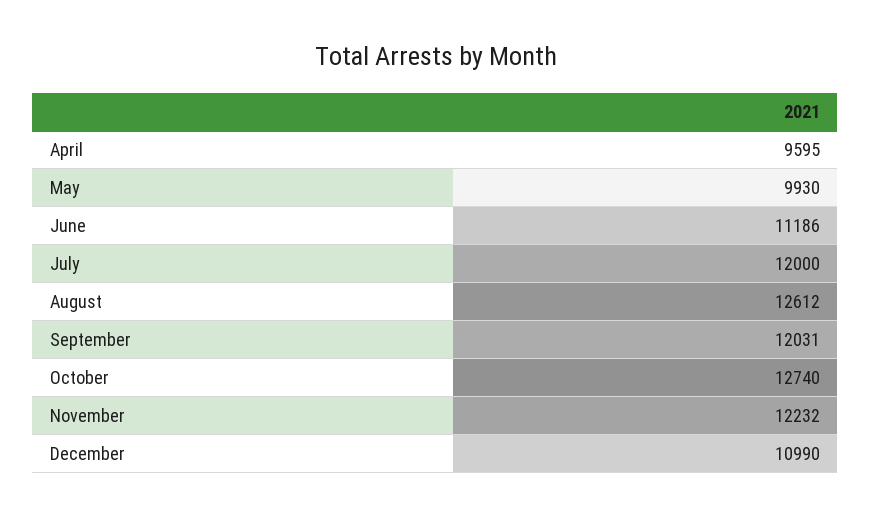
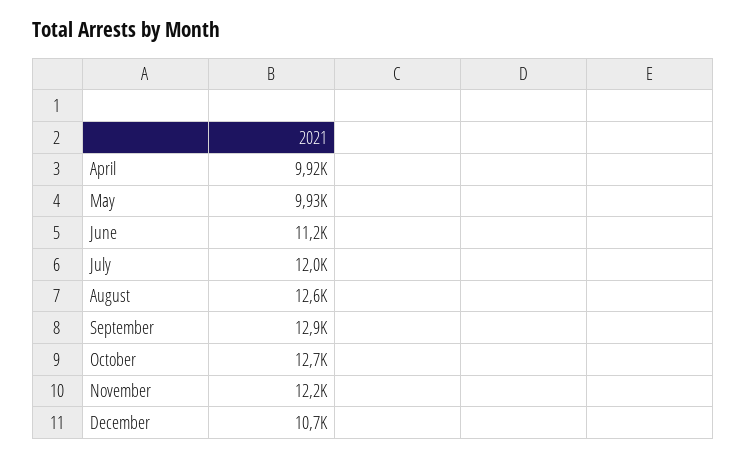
April: 9595 -> 9920
September: 12031 -> 12900
December: 10990 -> 10700

